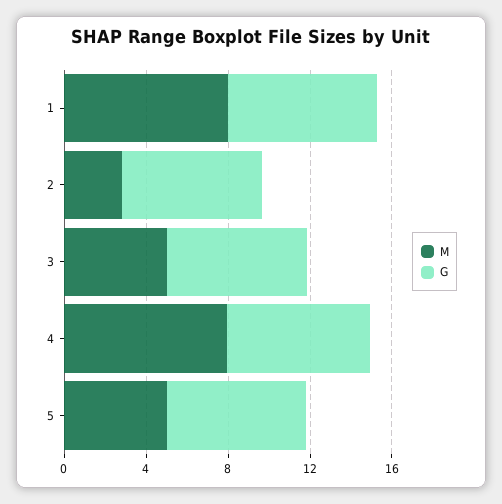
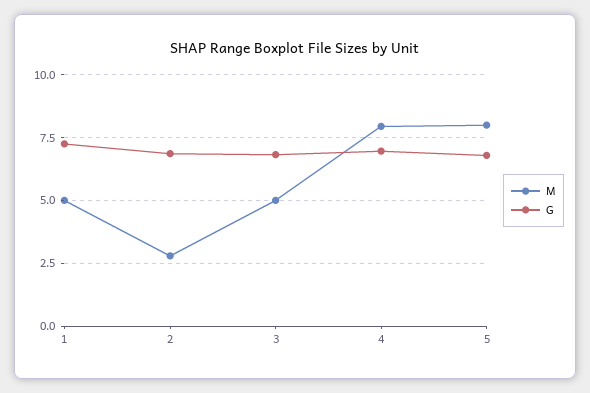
M, 1: 8 -> 5
M, 5: 5 -> 8

